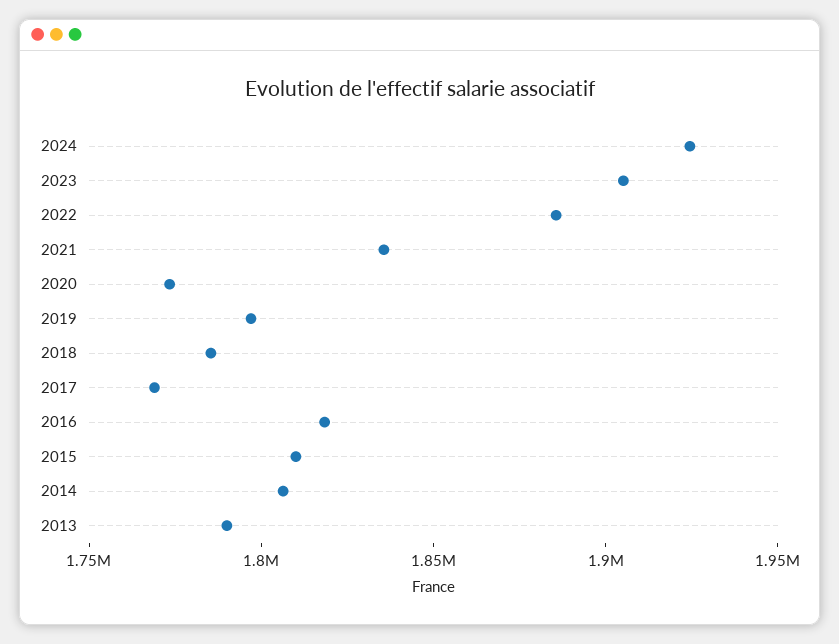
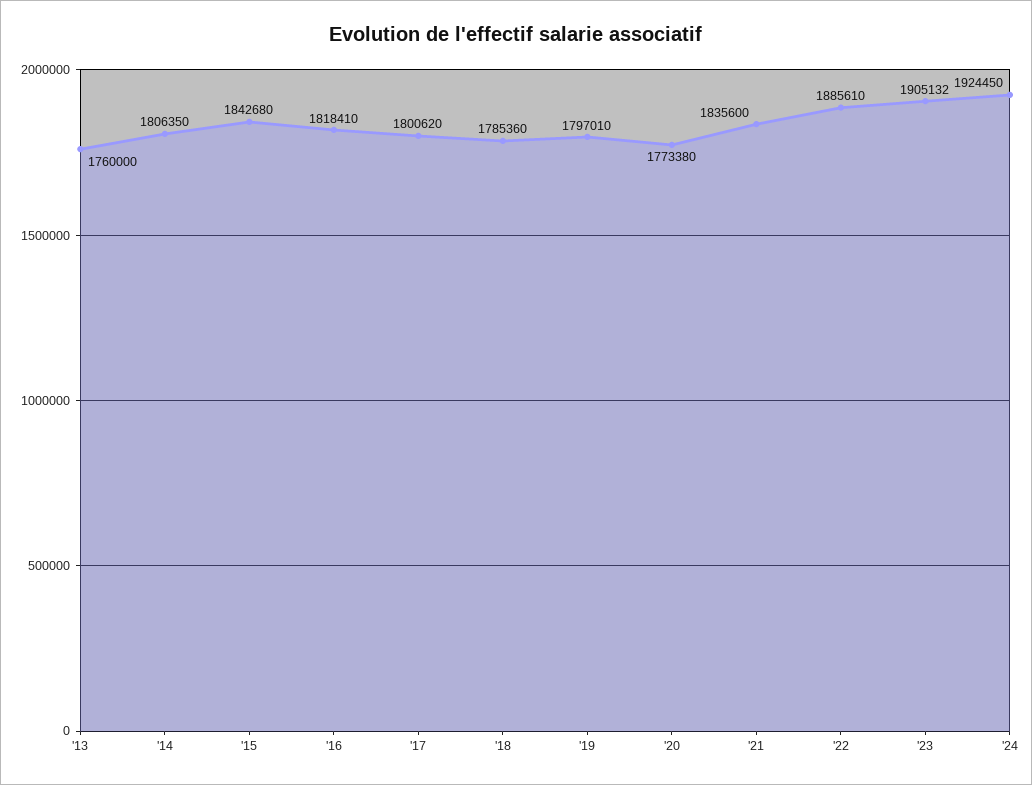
2017: 1770000 -> 1800620
2015: 1810000 -> 1842680
2013: 1790000 -> 1760000

